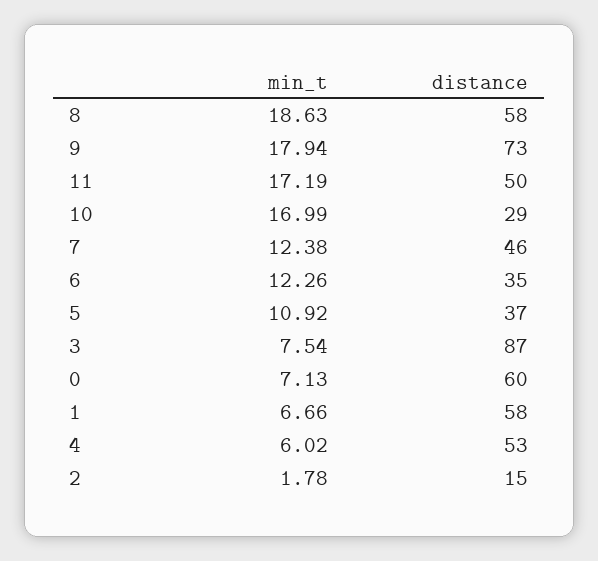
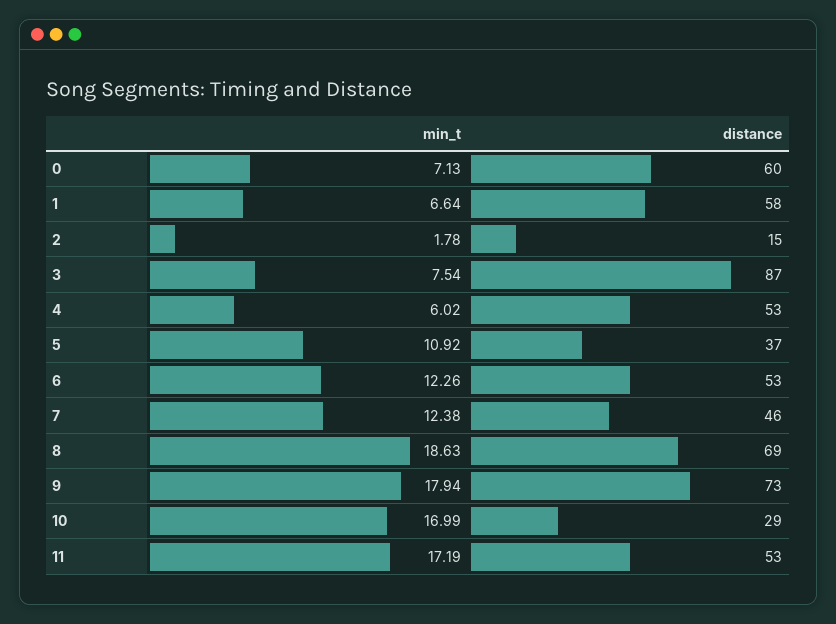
distance, 8: 58 -> 69
distance, 11: 50 -> 53
distance, 6: 35 -> 53
min_t, 1: 6.66 -> 6.64

